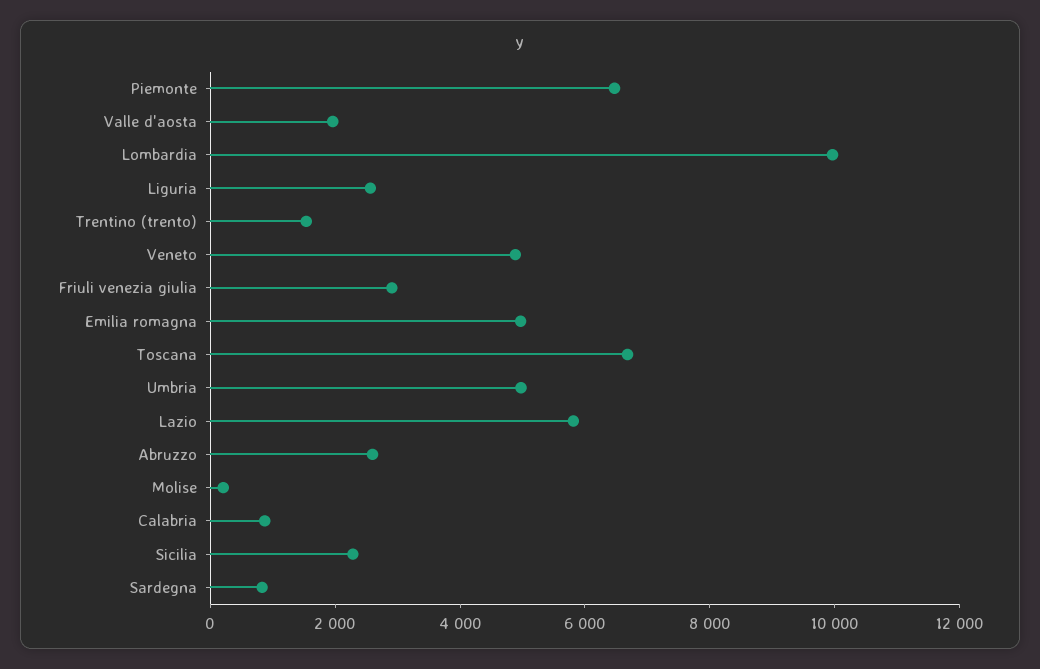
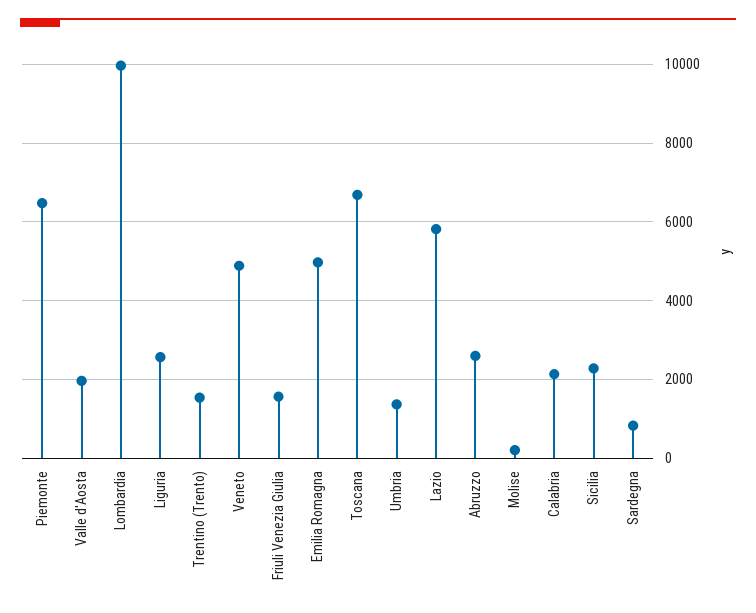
Friuli venezia giulia: 3000 -> 1600
Umbria: 5000 -> 1400
Calabria: 1000 -> 2200

